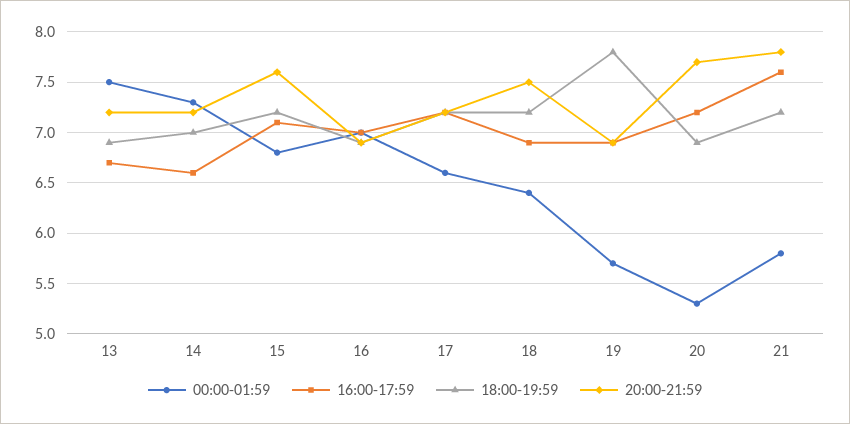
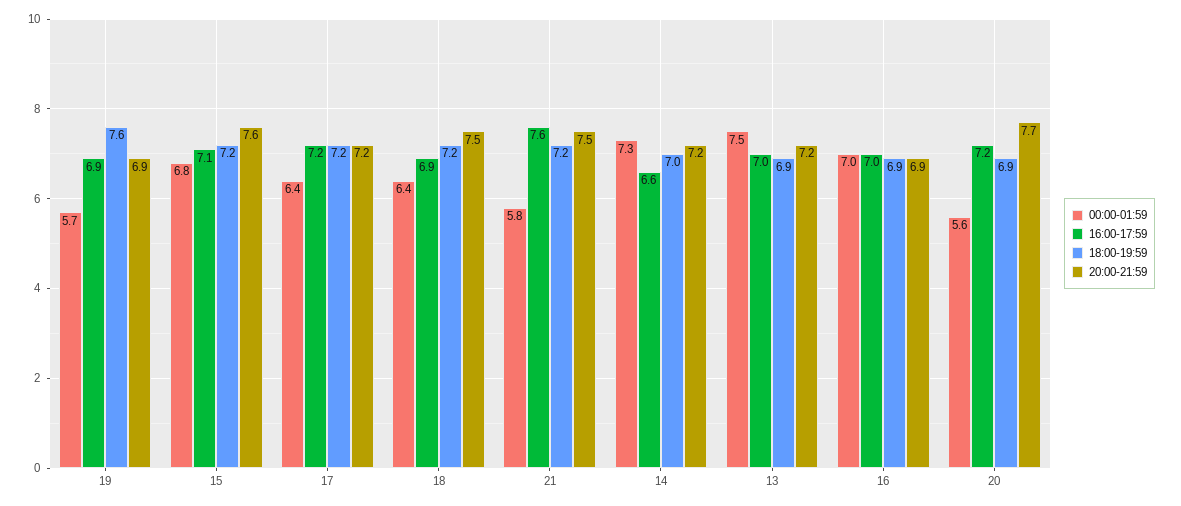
16:00-17:59, 13: 6.7 -> 7
00:00-01:59, 17: 6.6 -> 6.4
18:00-19:59, 19: 7.8 -> 7.6
00:00-01:59, 20: 5.3 -> 5.6
20:00-21:59, 21: 7.8 -> 7.5

